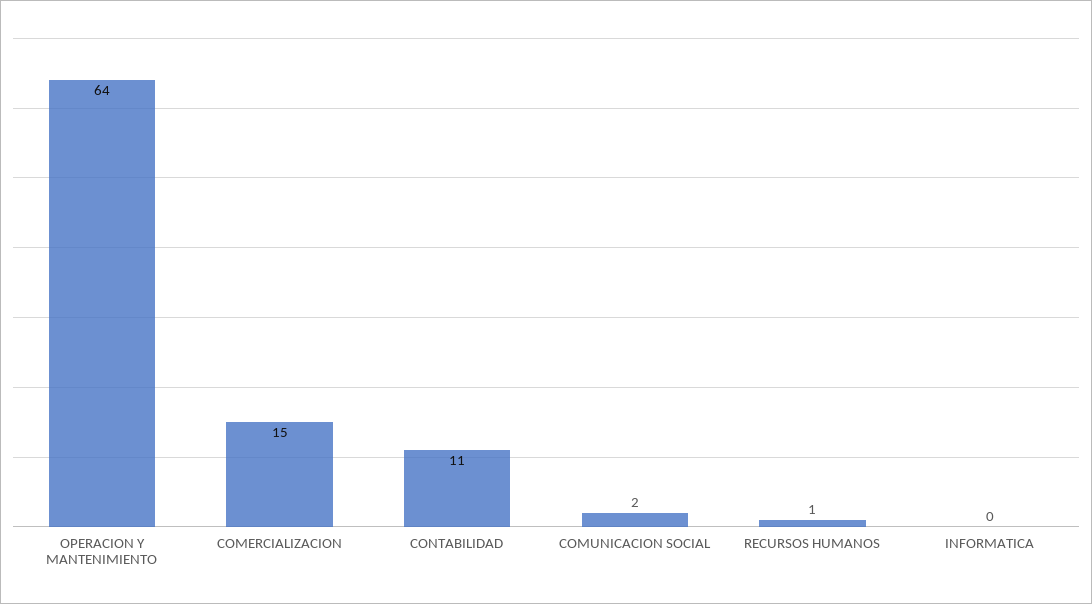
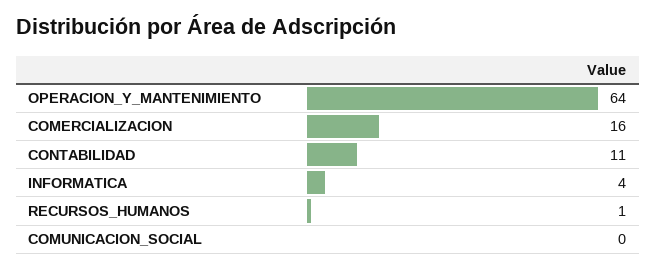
COMERCIALIZACION: 15 -> 16
COMUNICACION SOCIAL: 2 -> 0
INFORMATICA: 0 -> 4

